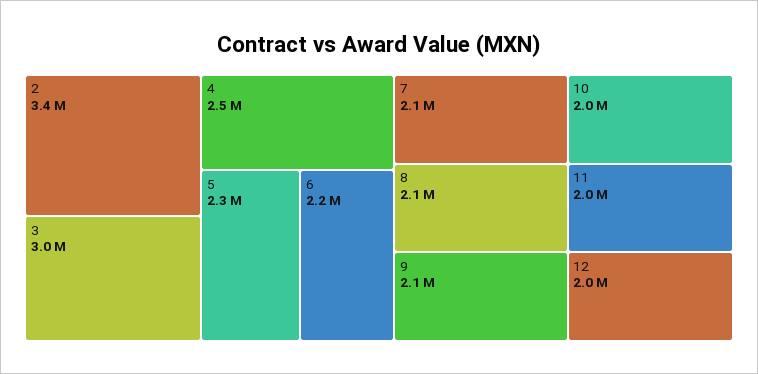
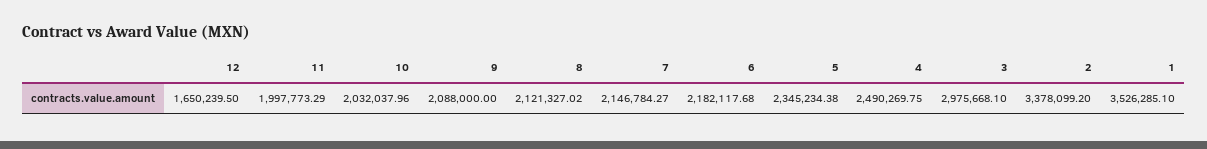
12: 2000000 -> 1650239.5
1: none -> 3526285.1

